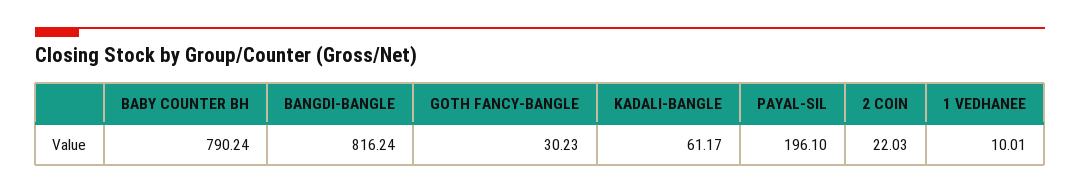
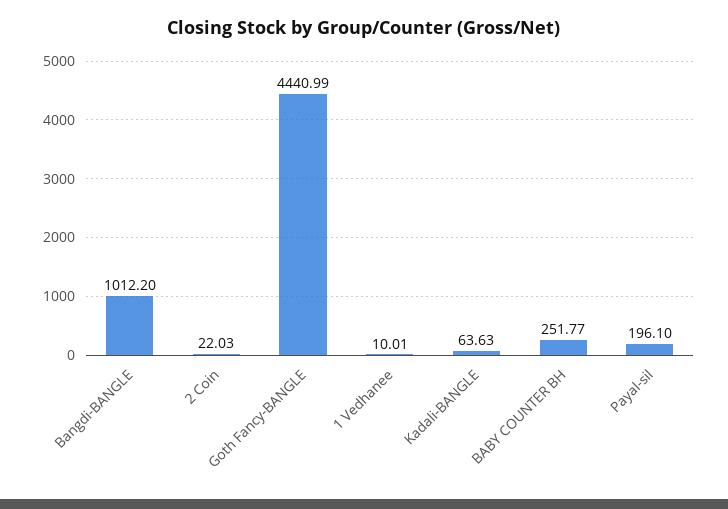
BABY COUNTER BH: 790.24 -> 251.77
BANGDI-BANGLE: 816.24 -> 1012.2
GOTH FANCY-BANGLE: 30.23 -> 4440.99
KADALI-BANGLE: 61.17 -> 63.63

